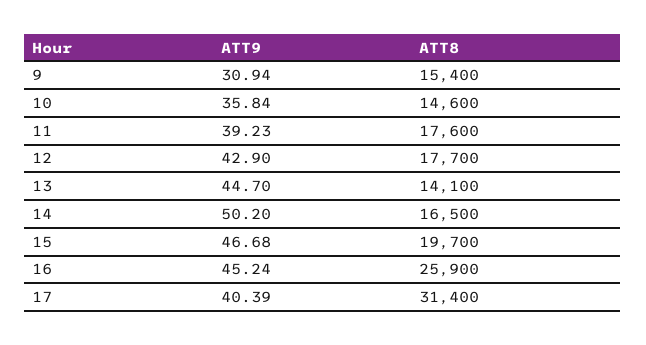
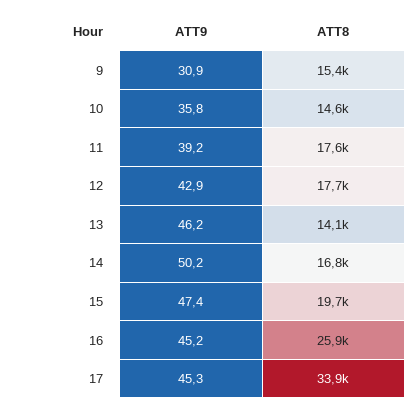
ATT9, 13: 44.7 -> 46.2
ATT8, 14: 16500 -> 16800
ATT9, 15: 46.68 -> 47.4
ATT9, 17: 40.39 -> 45.3
ATT8, 17: 31400 -> 33900

